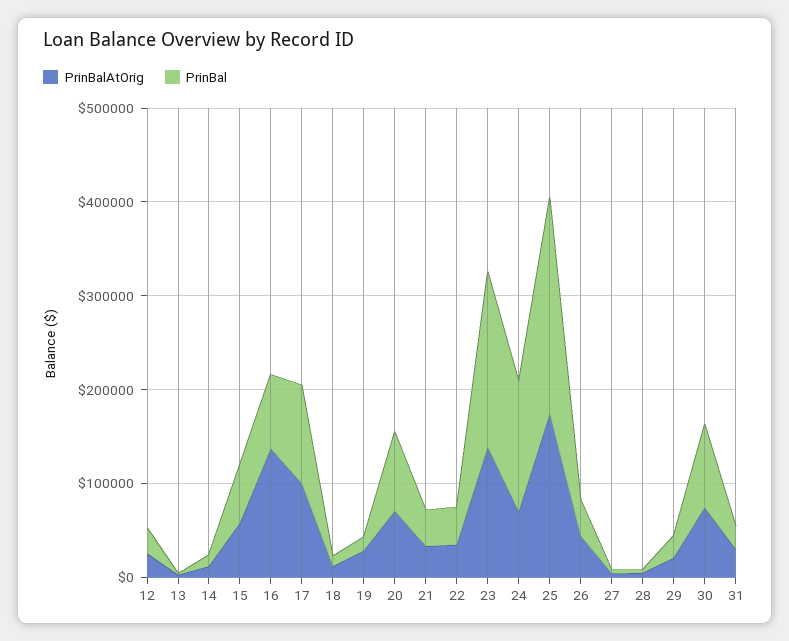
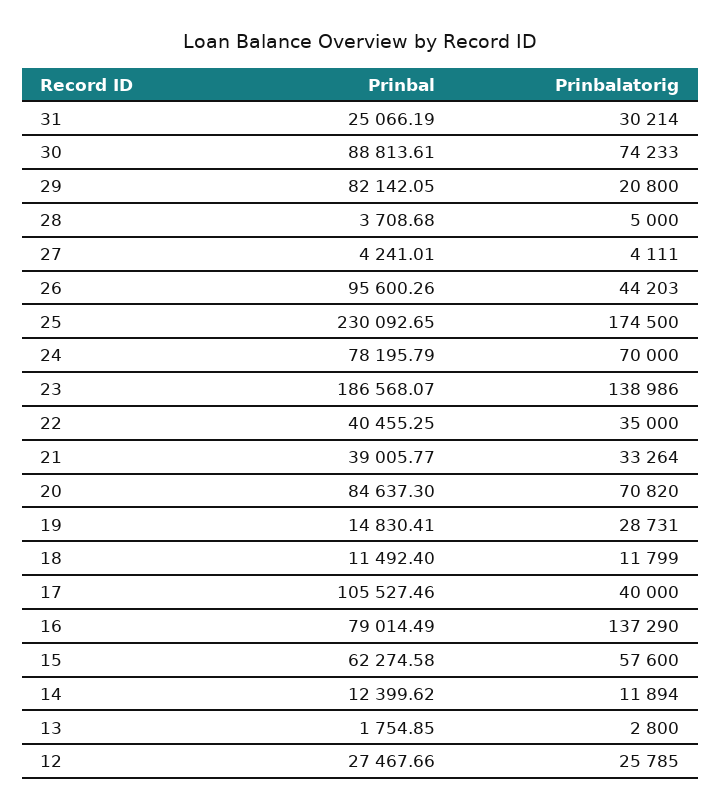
PrinBalAtOrig, 17: 100000 -> 40000
PrinBal, 24: 140000 -> 78195.79
PrinBal, 26: 40000 -> 95600.26
PrinBal, 29: 20000 -> 82142.05

